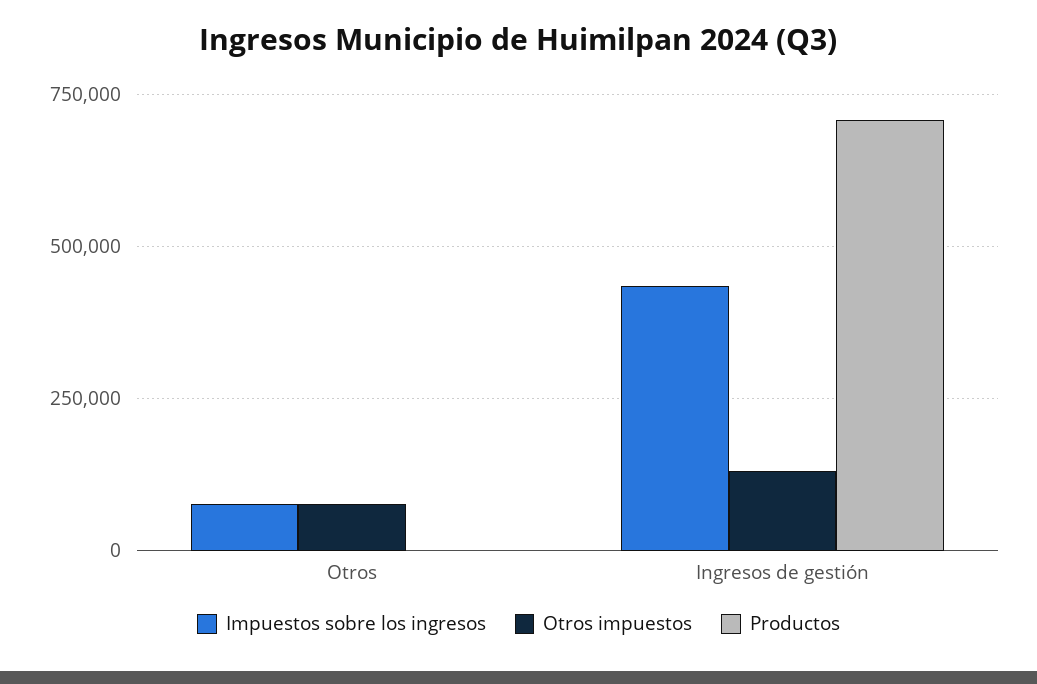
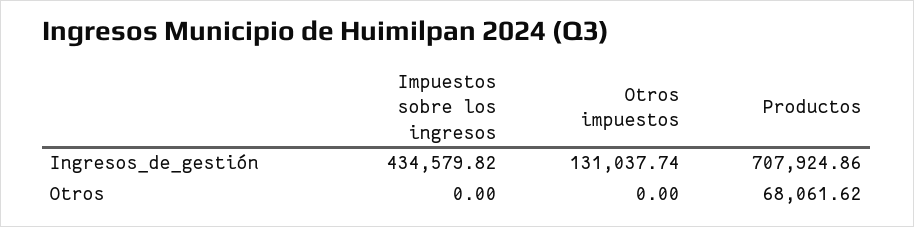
Impuestos sobre los ingresos, Otros: 75000 -> 0
Otros impuestos, Otros: 75000 -> 0
Productos, Otros: 0 -> 68061.62

